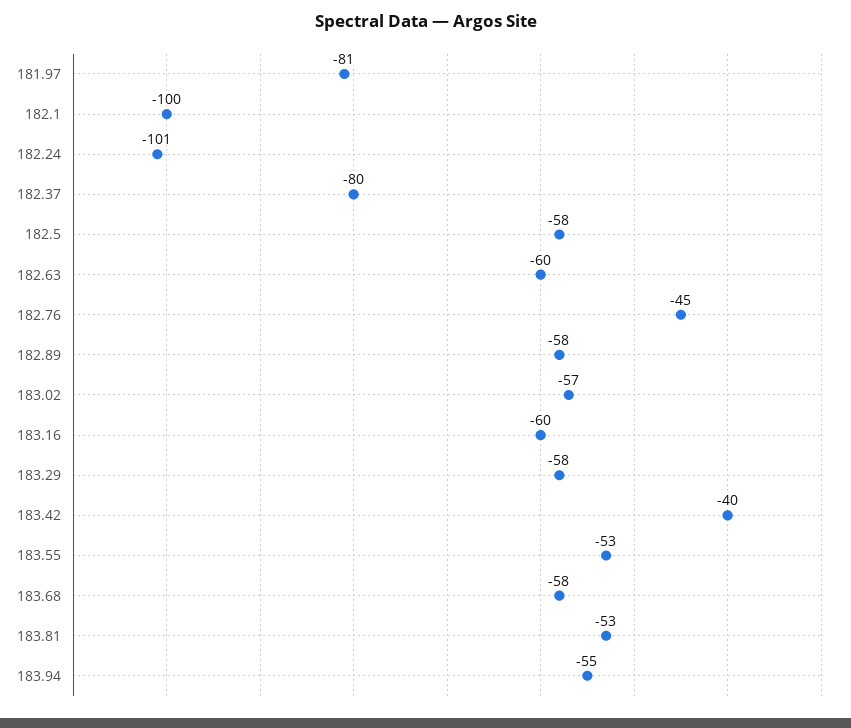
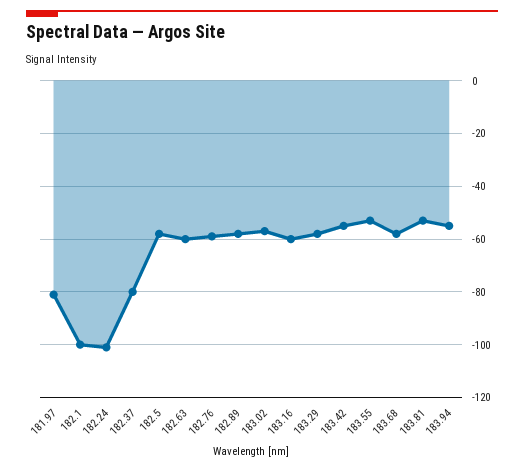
182.76: -45 -> -60
183.42: -40 -> -55

